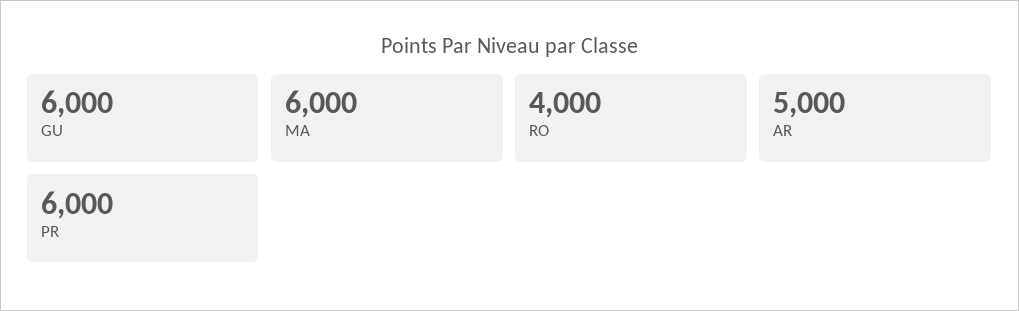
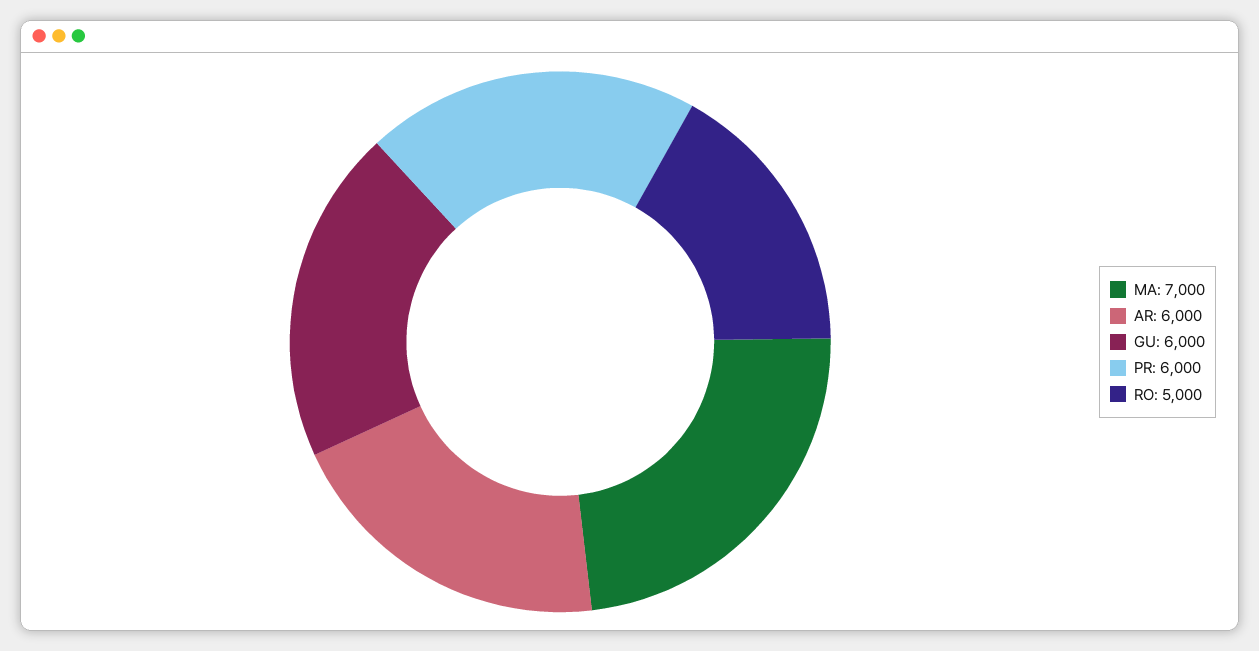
MA: 6000 -> 7000
RO: 4000 -> 5000
AR: 5000 -> 6000

